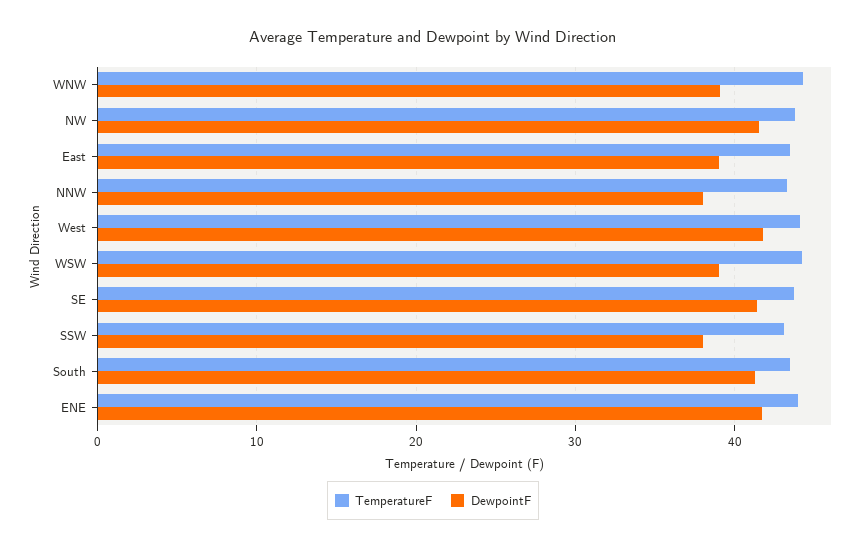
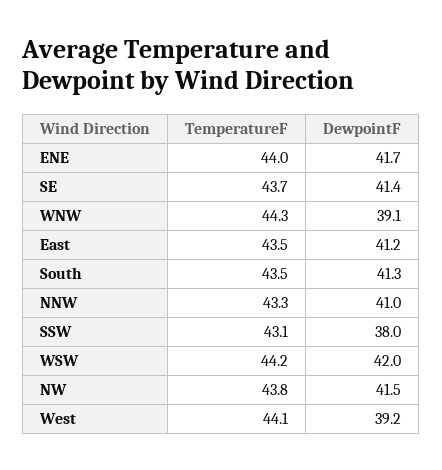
DewpointF, East: 39 -> 41.2
DewpointF, NNW: 38 -> 41
DewpointF, West: 42 -> 39.2
DewpointF, WSW: 39 -> 42

